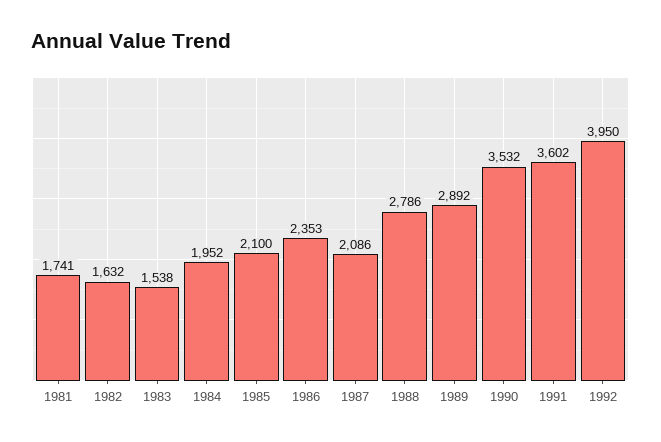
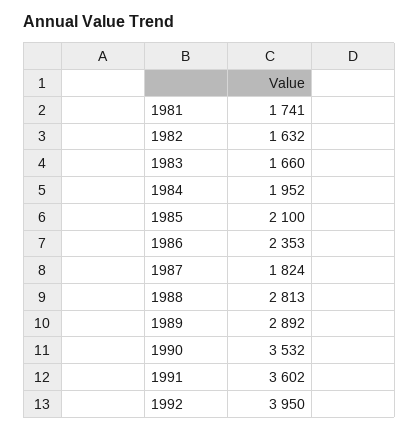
1983: 1538 -> 1660
1987: 2086 -> 1824
1988: 2786 -> 2813

